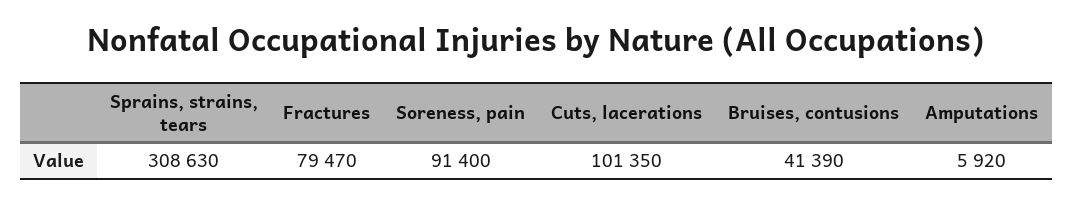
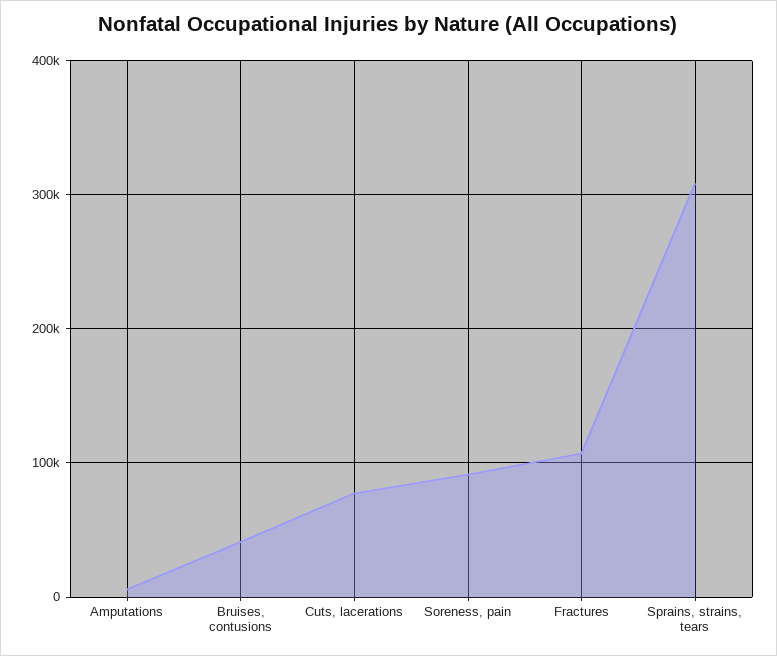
Fractures: 79470 -> 110000
Cuts, lacerations: 101350 -> 80000

